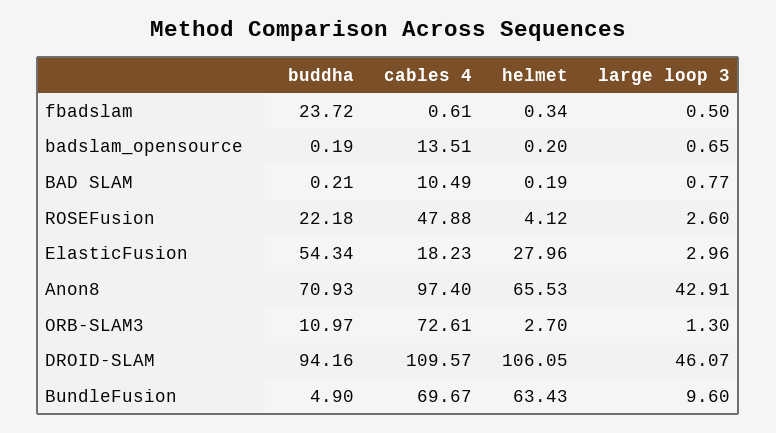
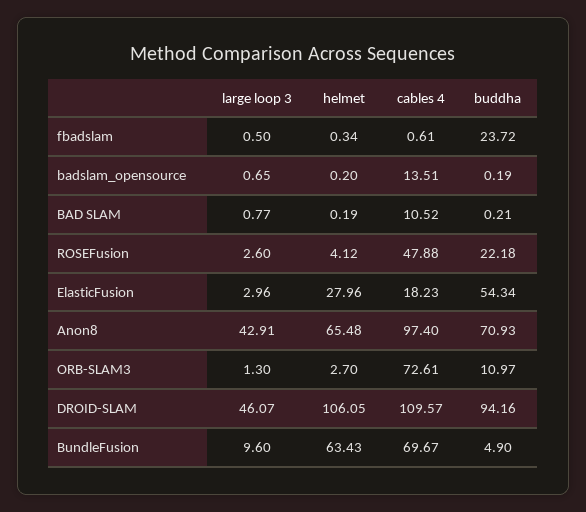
cables 4, BAD SLAM: 10.49 -> 10.52
helmet, Anon8: 65.53 -> 65.48

